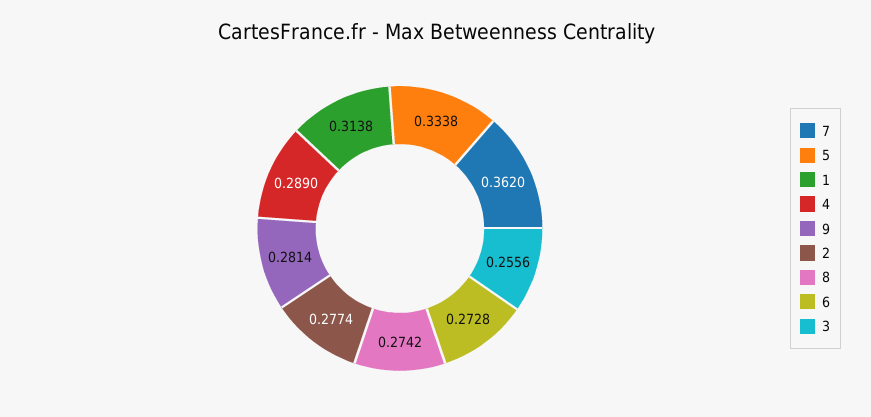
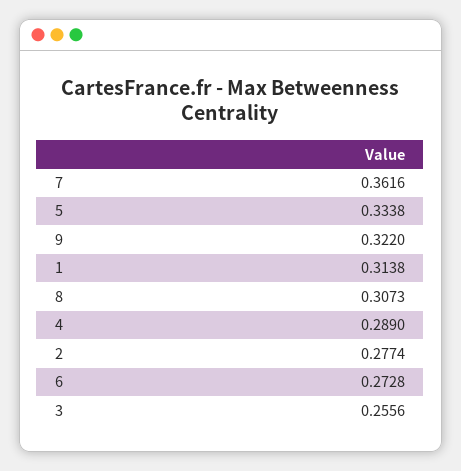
7: 0.362 -> 0.3616
9: 0.2814 -> 0.322
8: 0.2742 -> 0.3073

